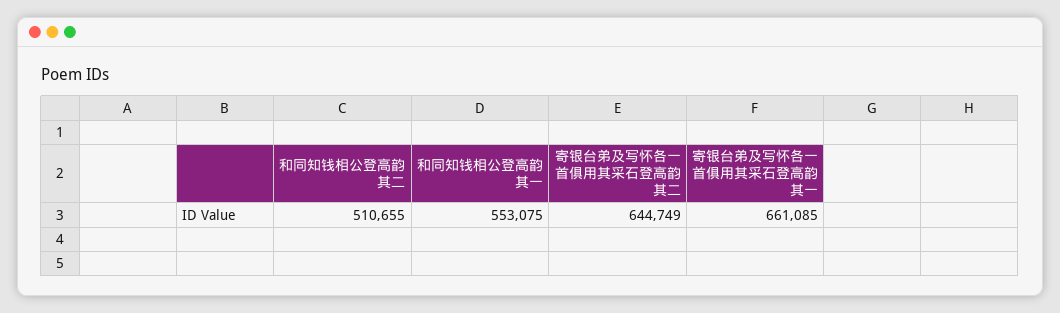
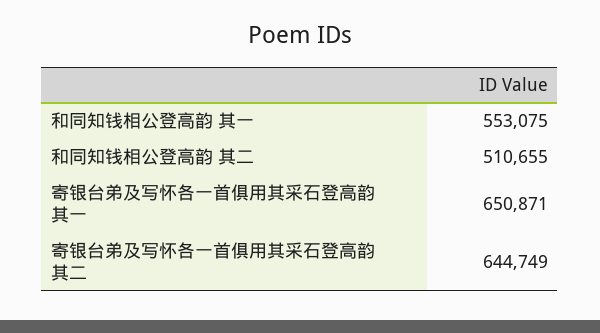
寄银台弟及写怀各一首俱用其采石登高韵 其一: 661085 -> 650871

